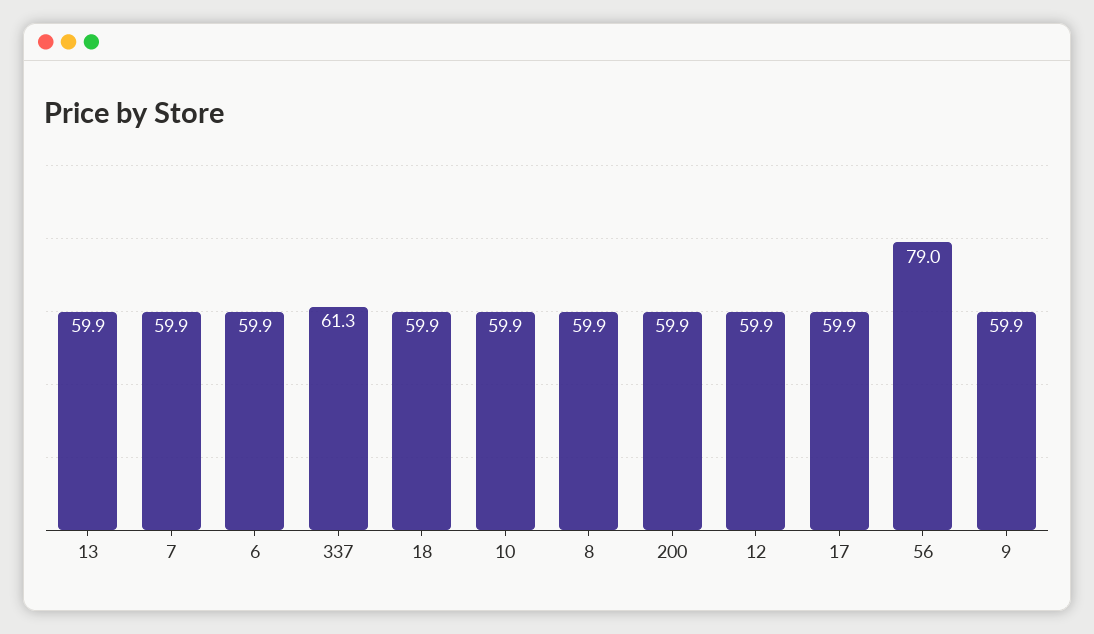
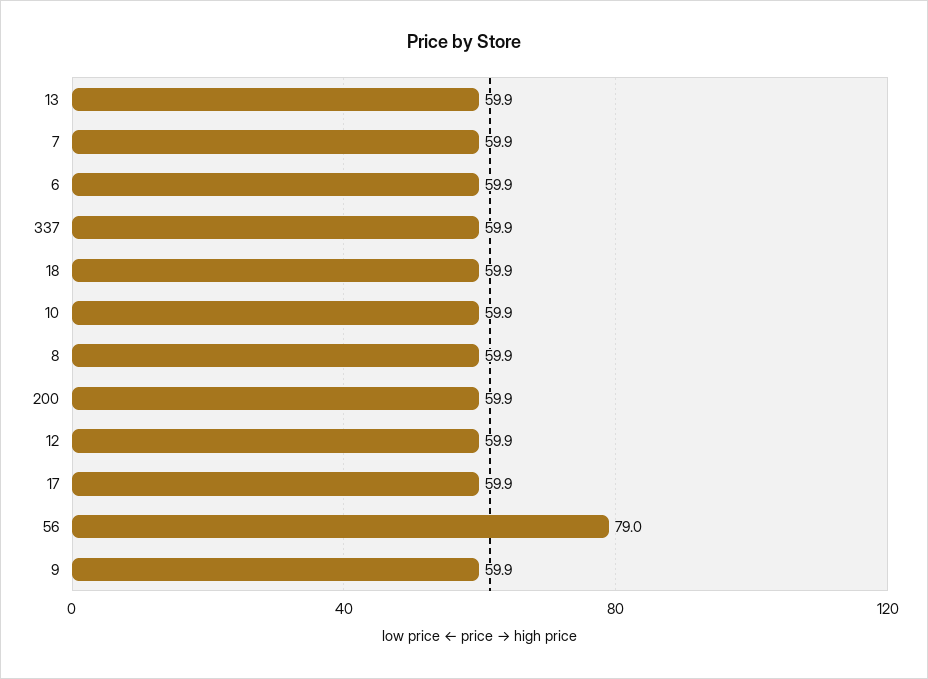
337: 61.3 -> 59.9

